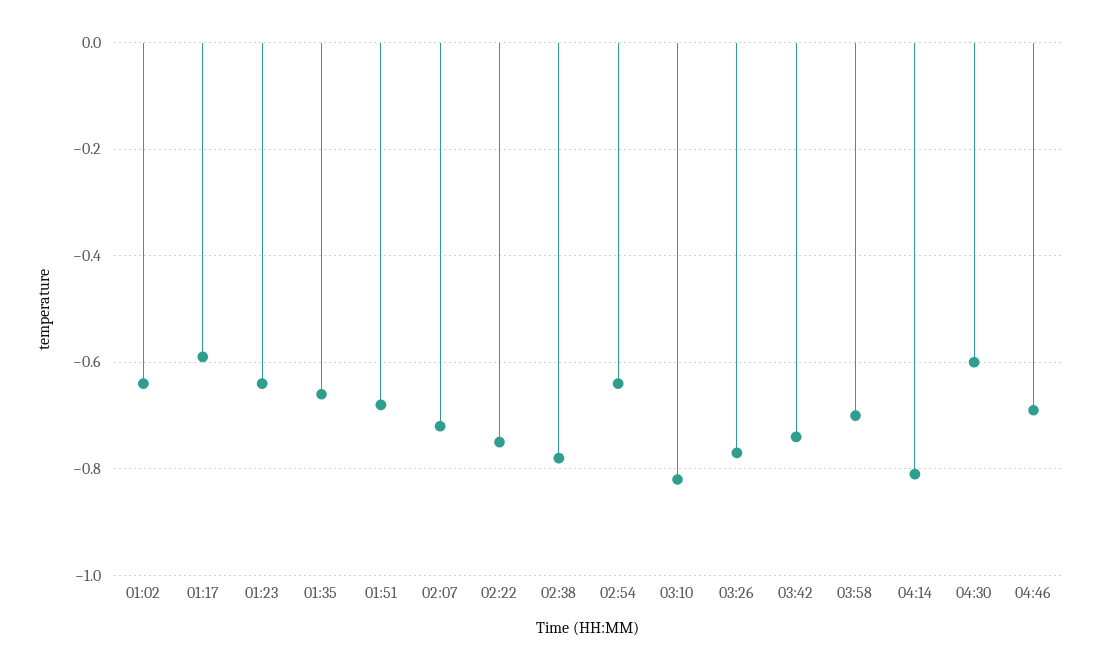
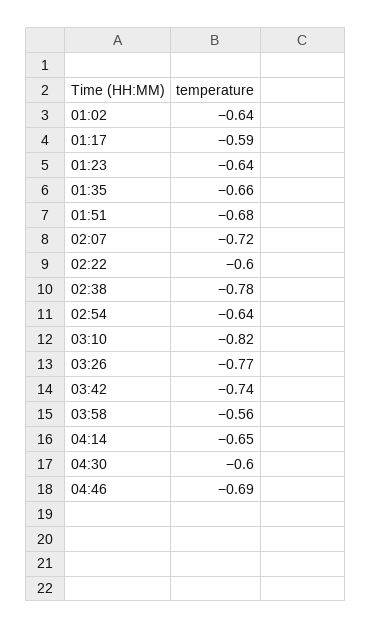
02:22: -0.75 -> -0.6
03:58: -0.7 -> -0.56
04:14: -0.8 -> -0.65

